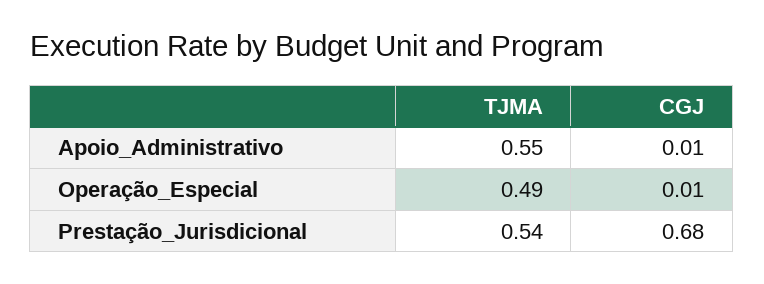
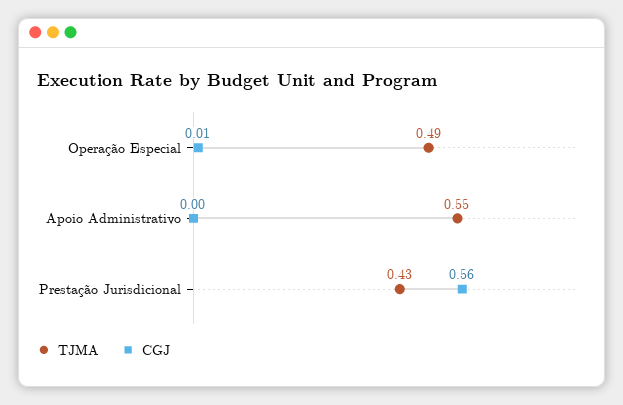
CGJ, Apoio_Administrativo: 0.01 -> 0
TJMA, Prestação_Jurisdicional: 0.54 -> 0.43
CGJ, Prestação_Jurisdicional: 0.68 -> 0.56

